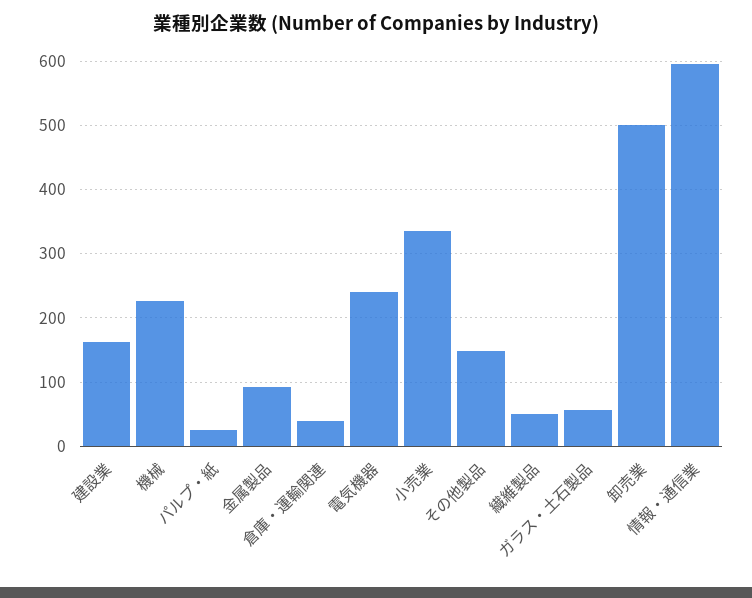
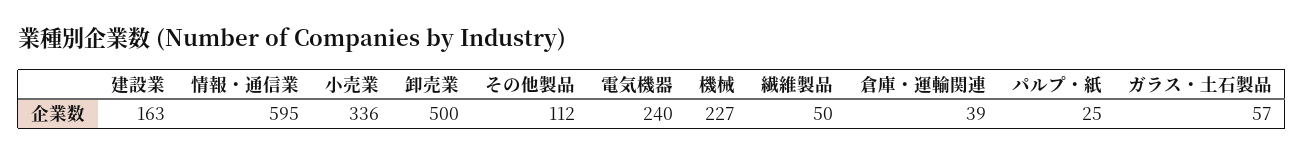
金属製品: 90 -> none
その他製品: 150 -> 112

